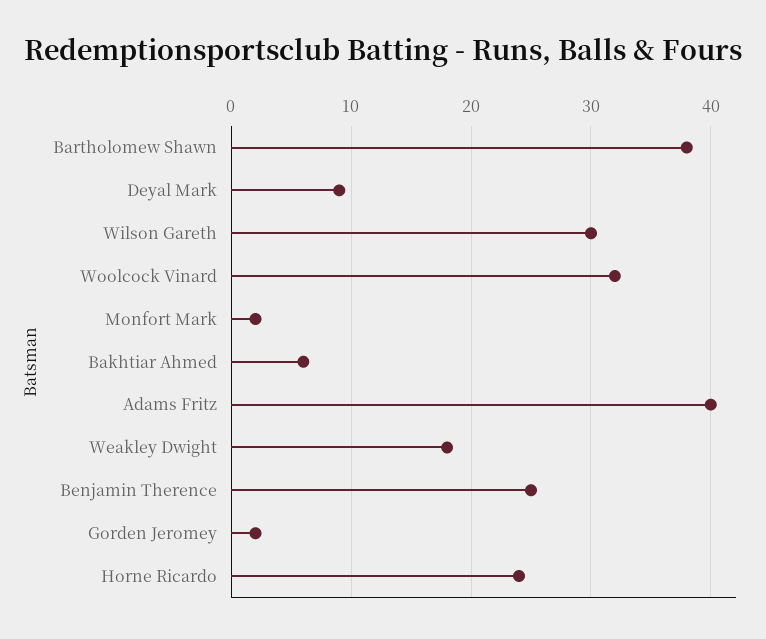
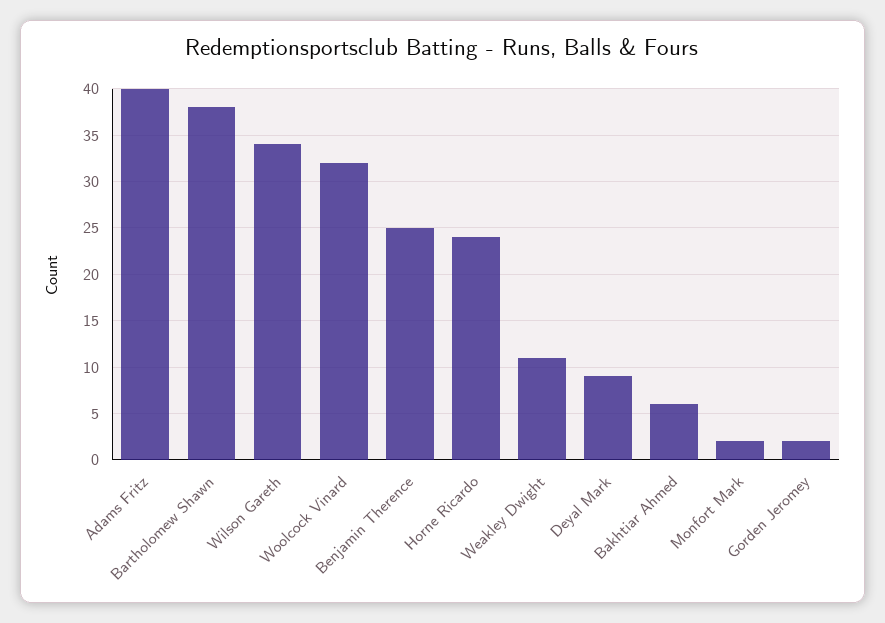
Wilson Gareth: 30 -> 34
Weakley Dwight: 18 -> 11

